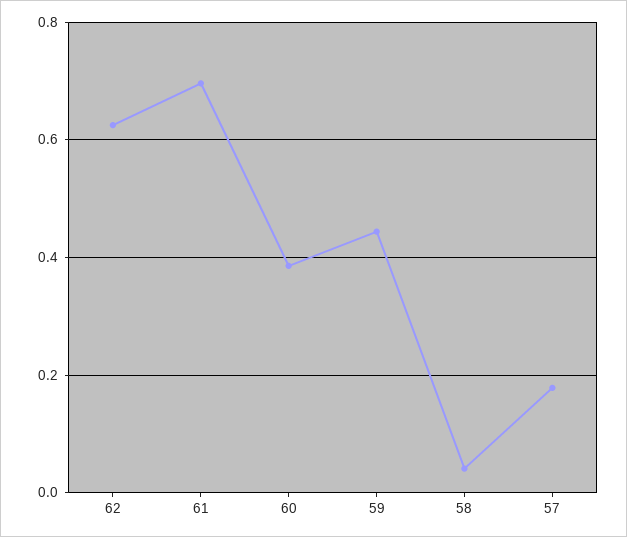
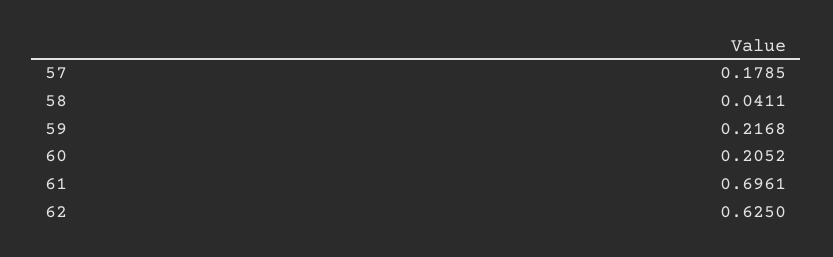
60: 0.38 -> 0.2052
59: 0.44 -> 0.2168

